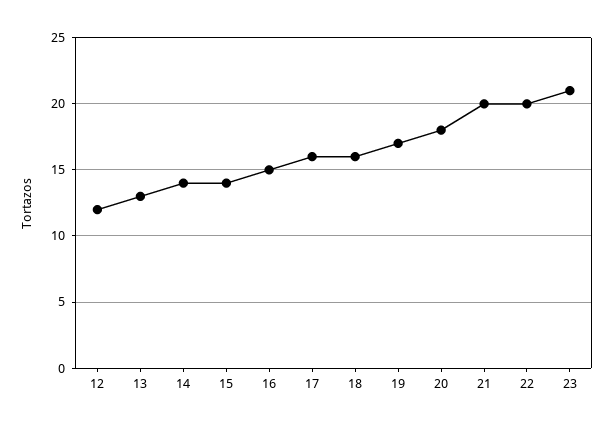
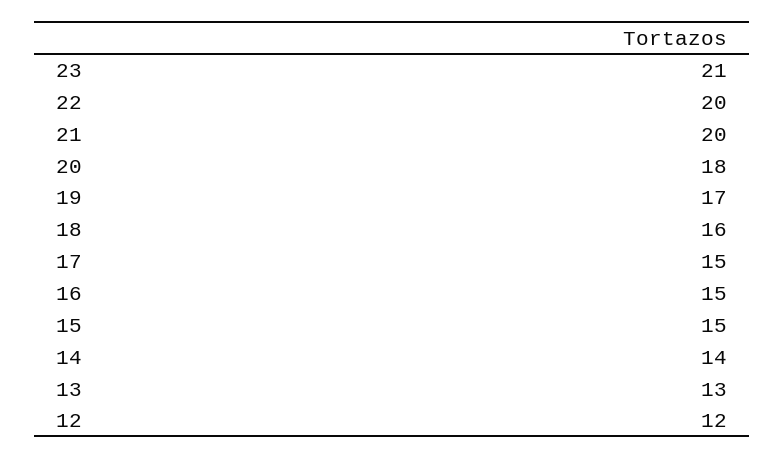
15: 14 -> 15
17: 16 -> 15

